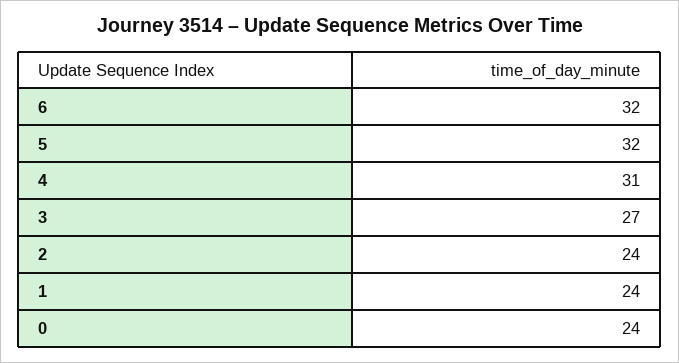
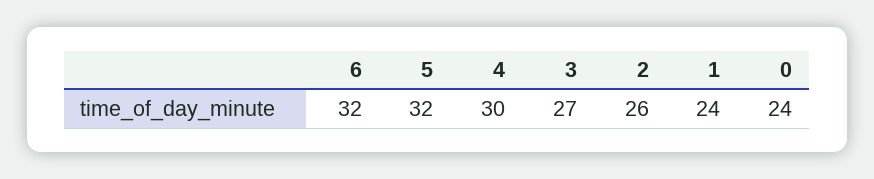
4: 31 -> 30
2: 24 -> 26

